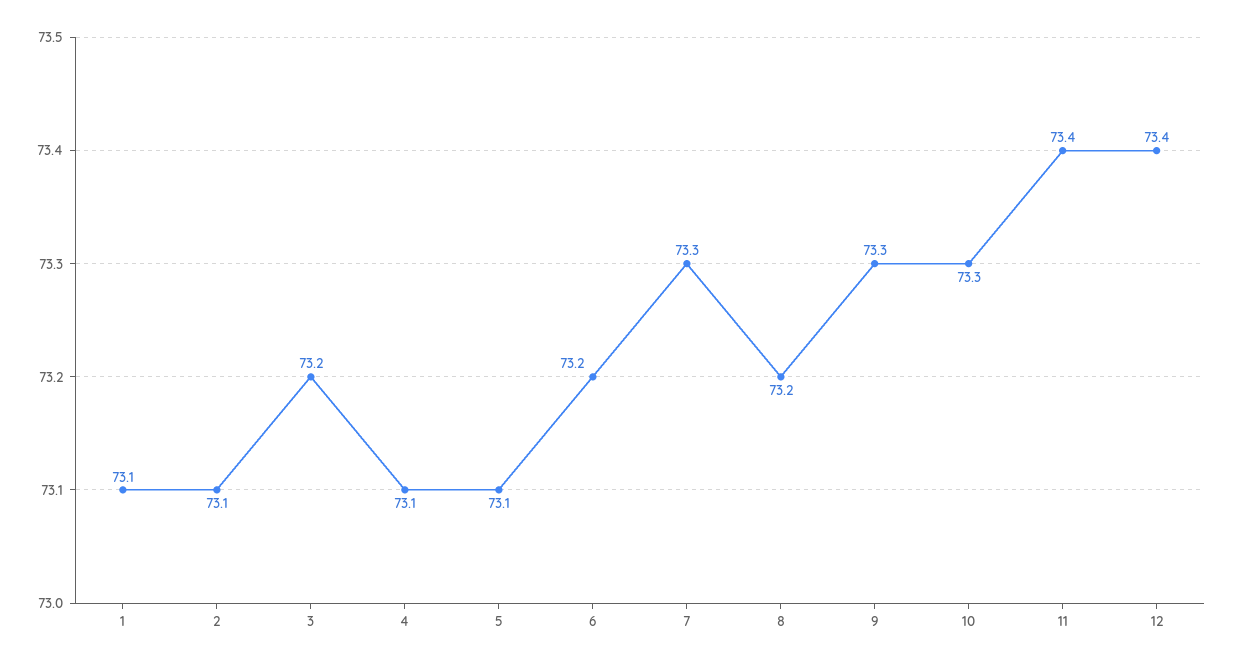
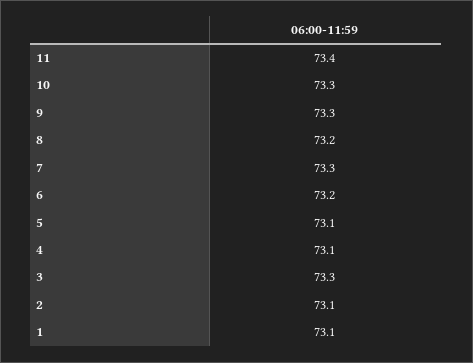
3: 73.2 -> 73.3
12: 73.4 -> none

